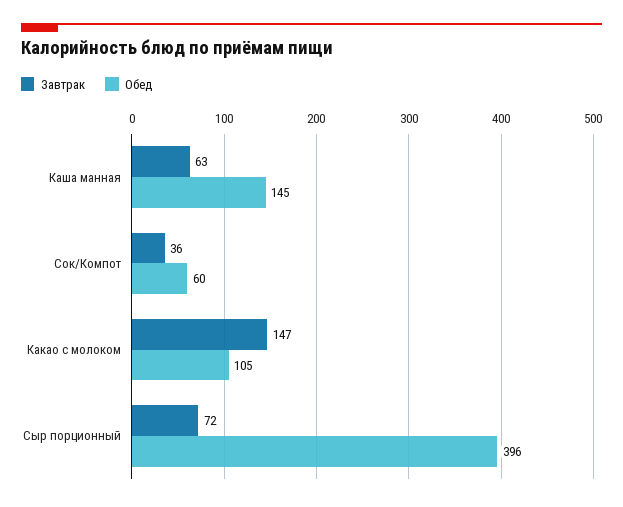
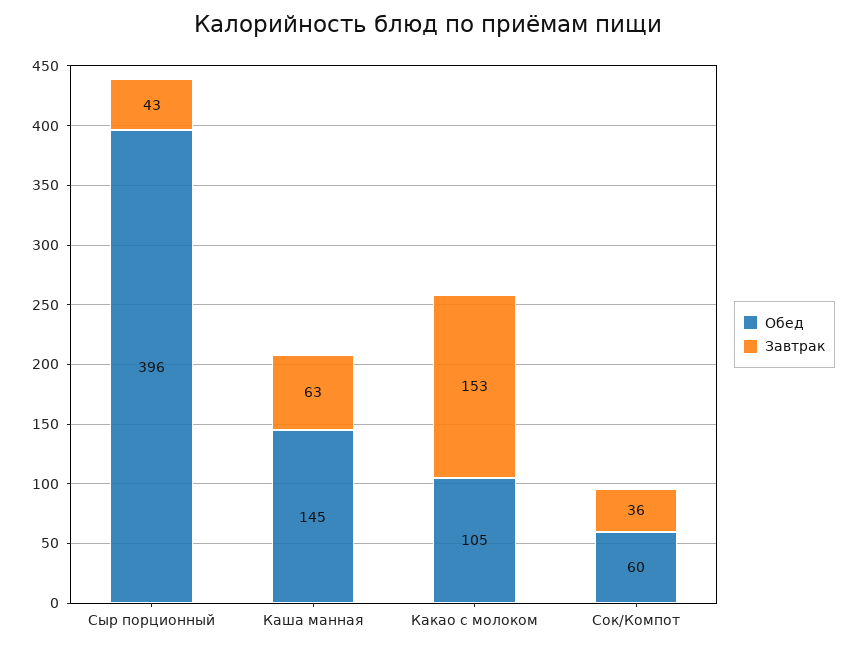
Завтрак, Какао с молоком: 147 -> 153
Завтрак, Сыр порционный: 72 -> 43

